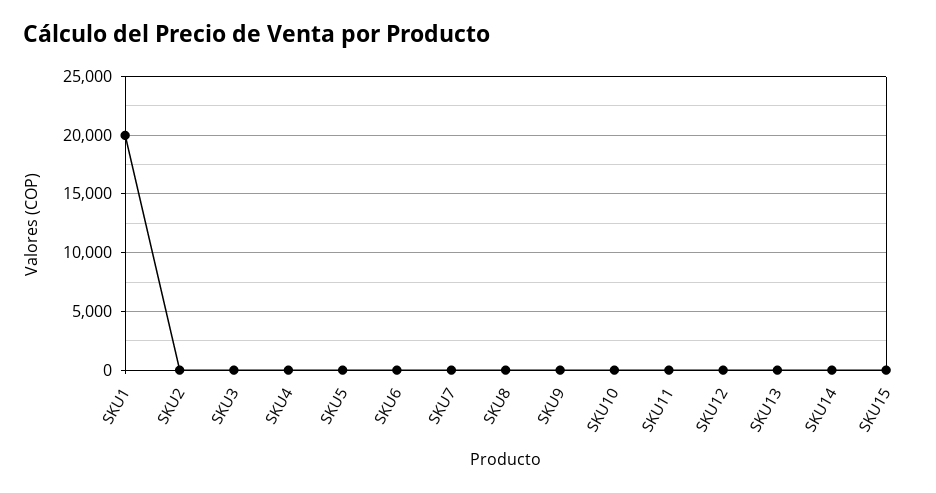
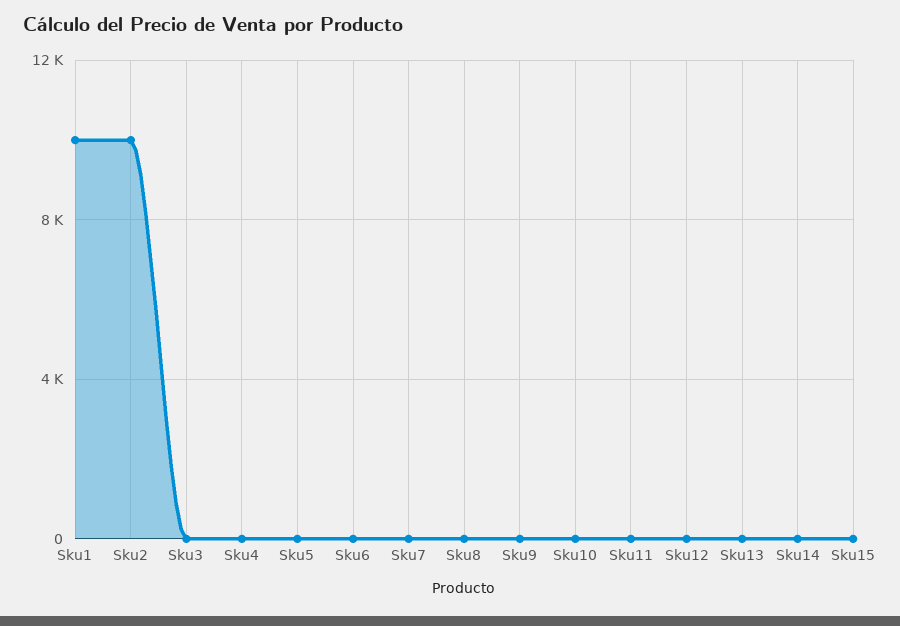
SKU1: 20000 -> 10000
SKU2: 0 -> 10000

